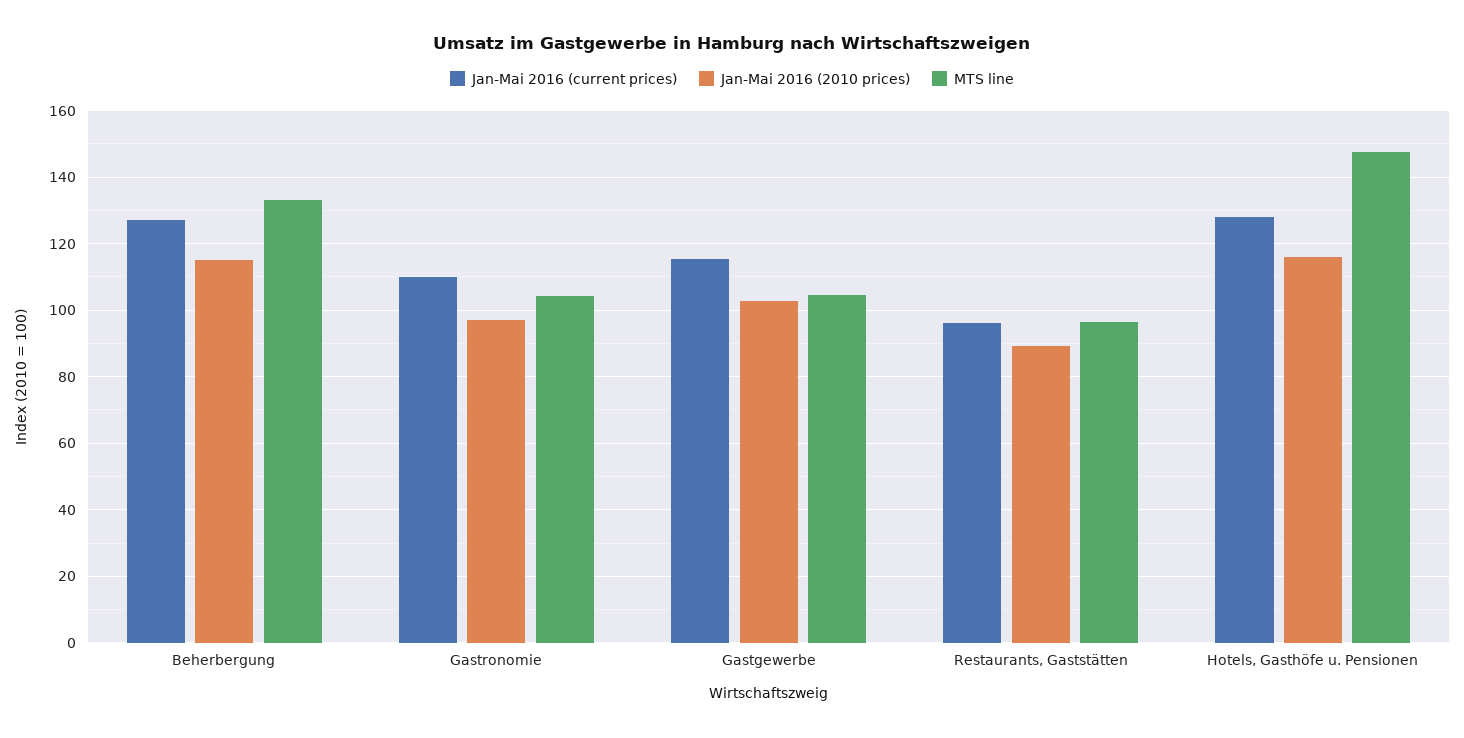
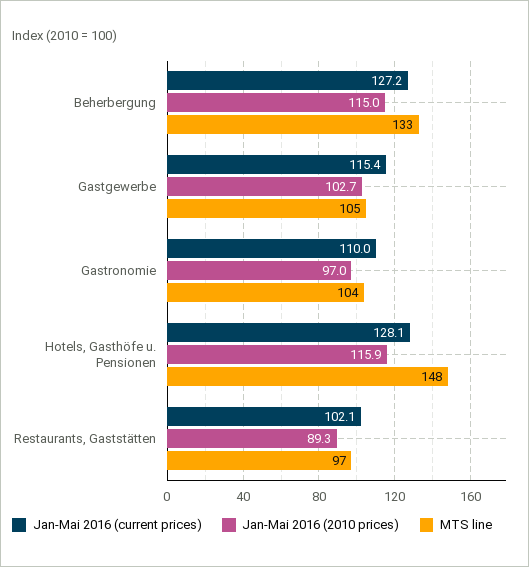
Jan-Mai 2016 (current prices), Restaurants, Gaststätten: 96 -> 102.1

